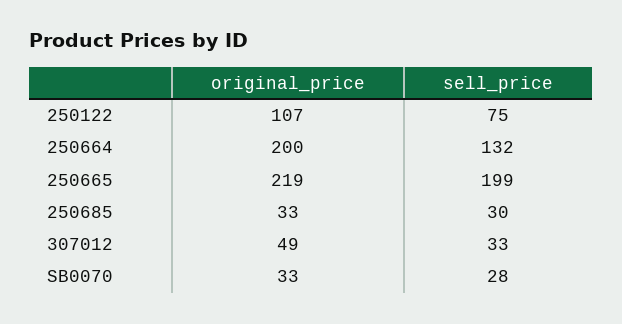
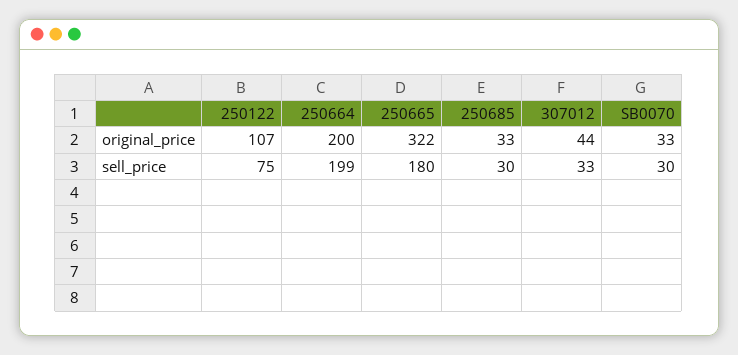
sell_price, 250664: 132 -> 199
original_price, 250665: 219 -> 322
sell_price, 250665: 199 -> 180
original_price, 307012: 49 -> 44
sell_price, SB0070: 28 -> 30

